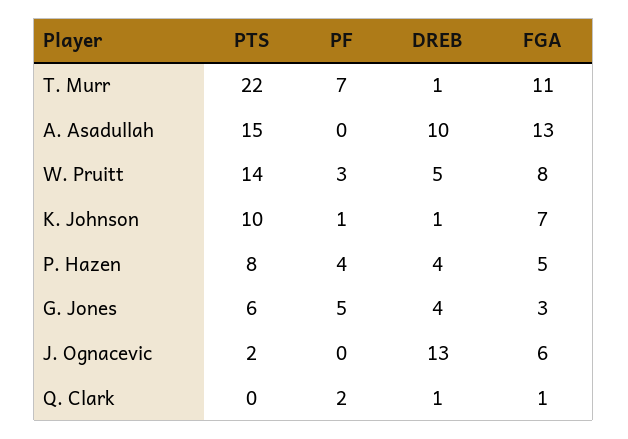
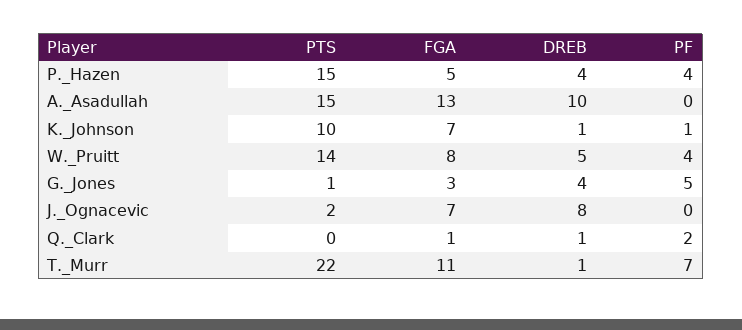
PF, W. Pruitt: 3 -> 4
PTS, P. Hazen: 8 -> 15
PTS, G. Jones: 6 -> 1
DREB, J. Ognacevic: 13 -> 8
FGA, J. Ognacevic: 6 -> 7

